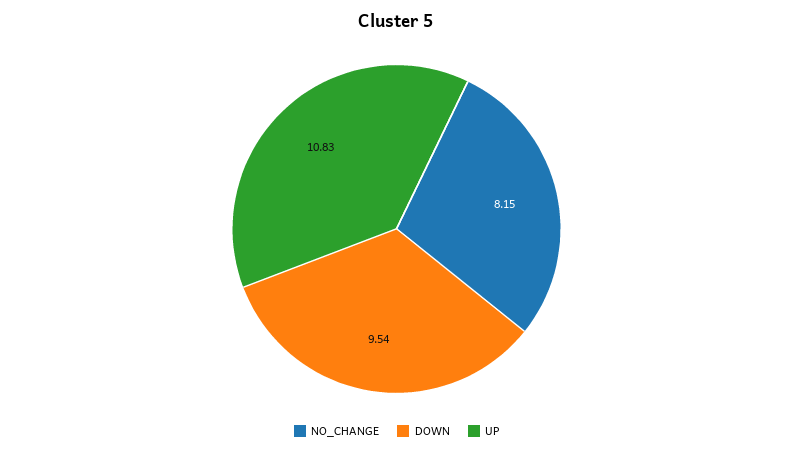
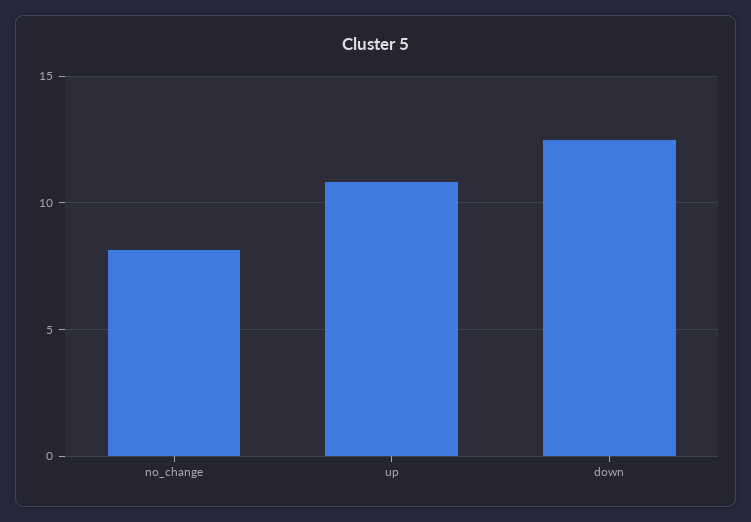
DOWN: 9.54 -> 12.5

